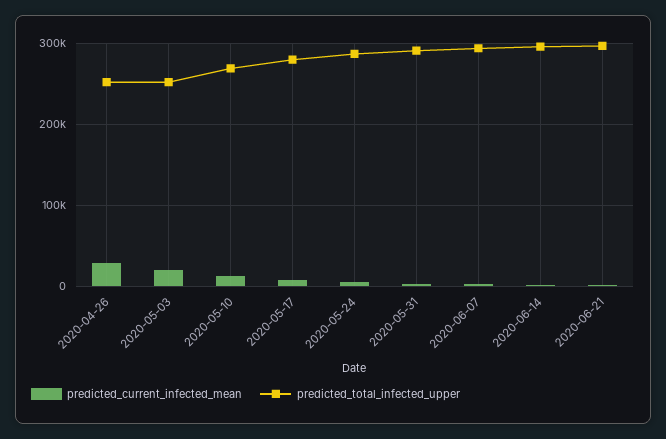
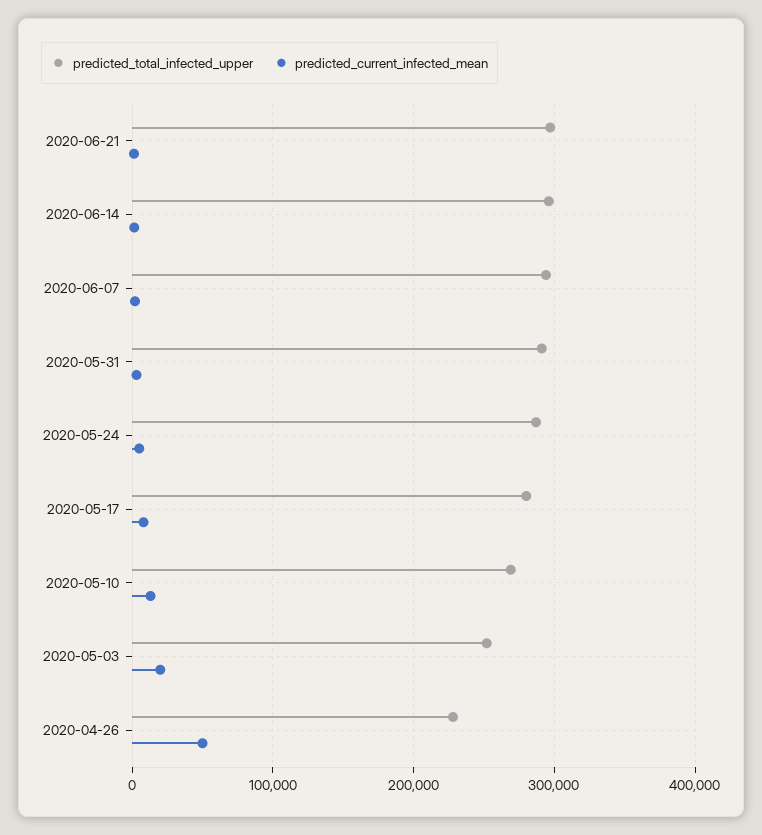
predicted_current_infected_mean, 2020-04-26: 30000 -> 50000
predicted_total_infected_upper, 2020-04-26: 250000 -> 230000

